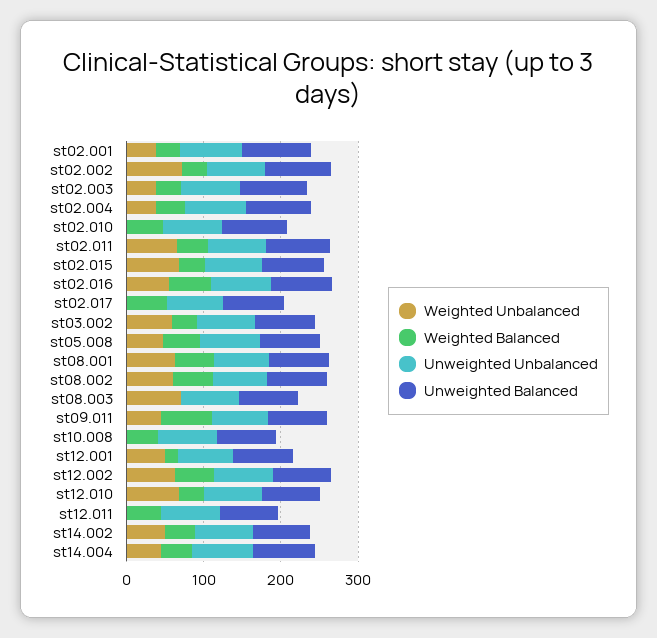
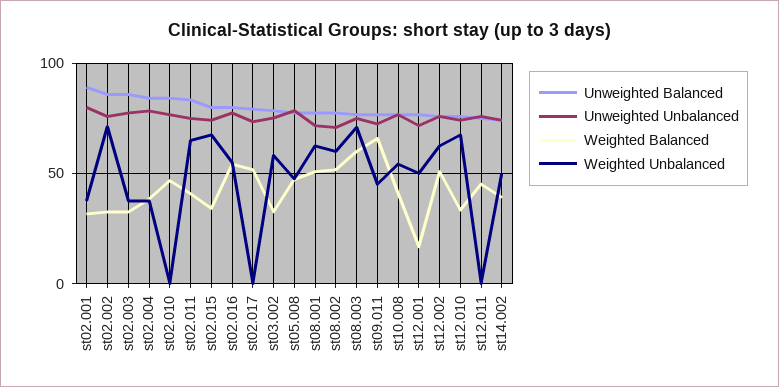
Weighted Balanced, st08.003: 0 -> 60
Weighted Unbalanced, st10.008: 0 -> 55
Weighted Unbalanced, st14.004: 40 -> none
Weighted Balanced, st14.004: 40 -> none
Unweighted Unbalanced, st14.004: 80 -> none
Unweighted Balanced, st14.004: 80 -> none

